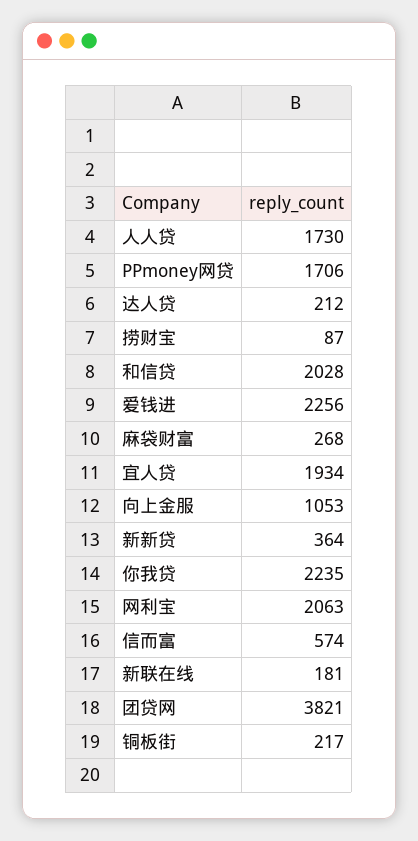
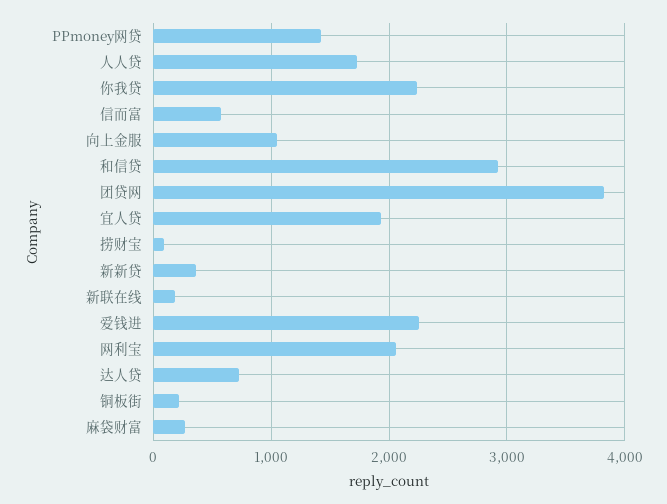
PPmoney网贷: 1706 -> 1400
达人贷: 212 -> 700
和信贷: 2028 -> 2900

